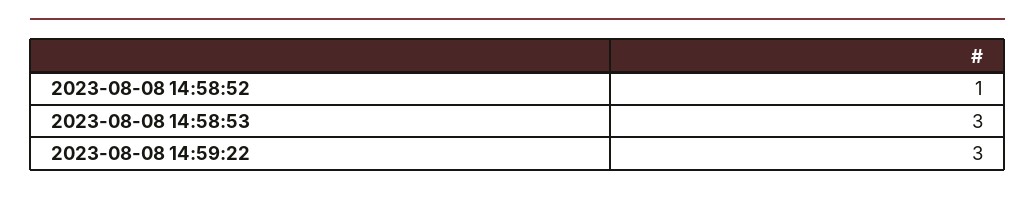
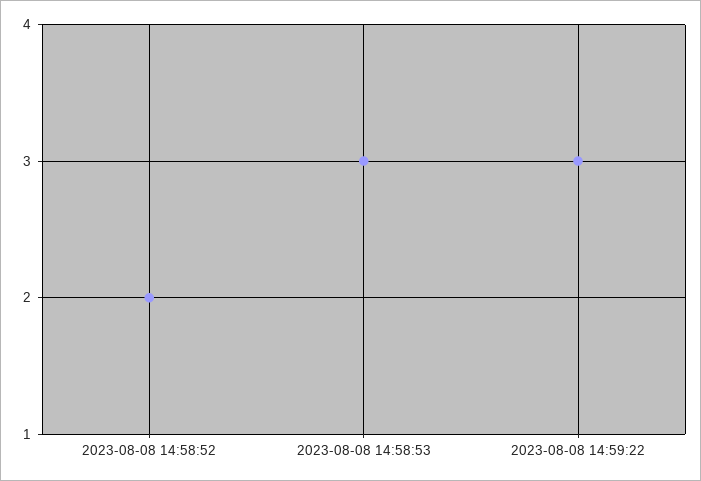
2023-08-08 14:58:52: 1 -> 2

